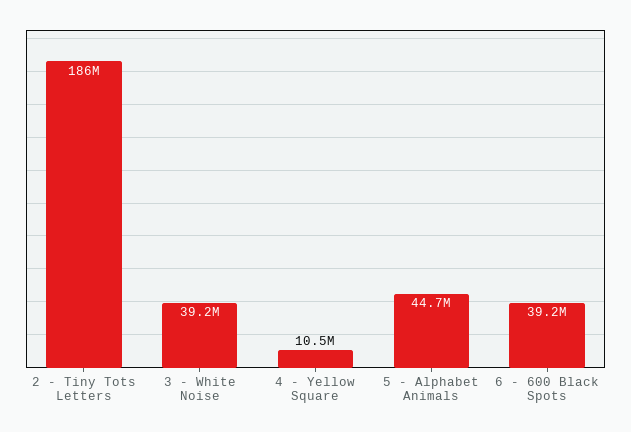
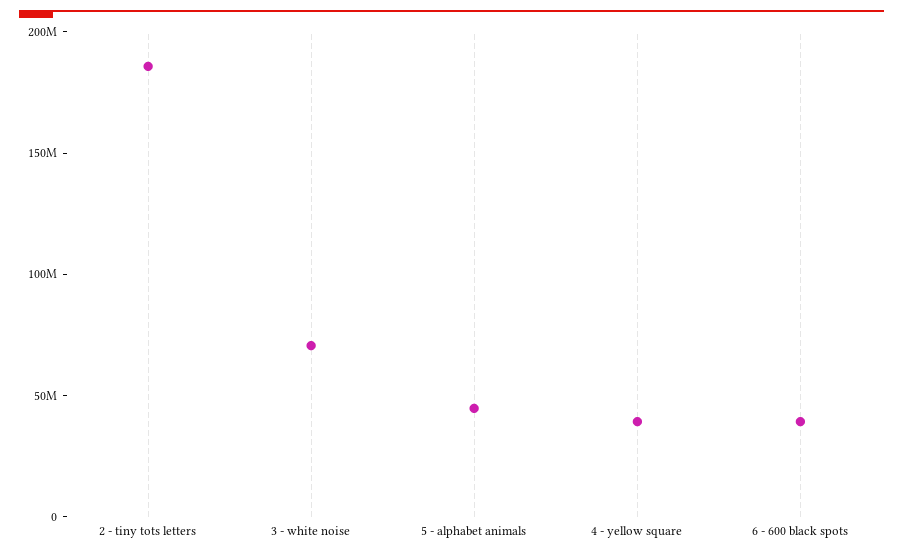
3 - White Noise: 39200000 -> 70000000
4 - Yellow Square: 10500000 -> 40000000

